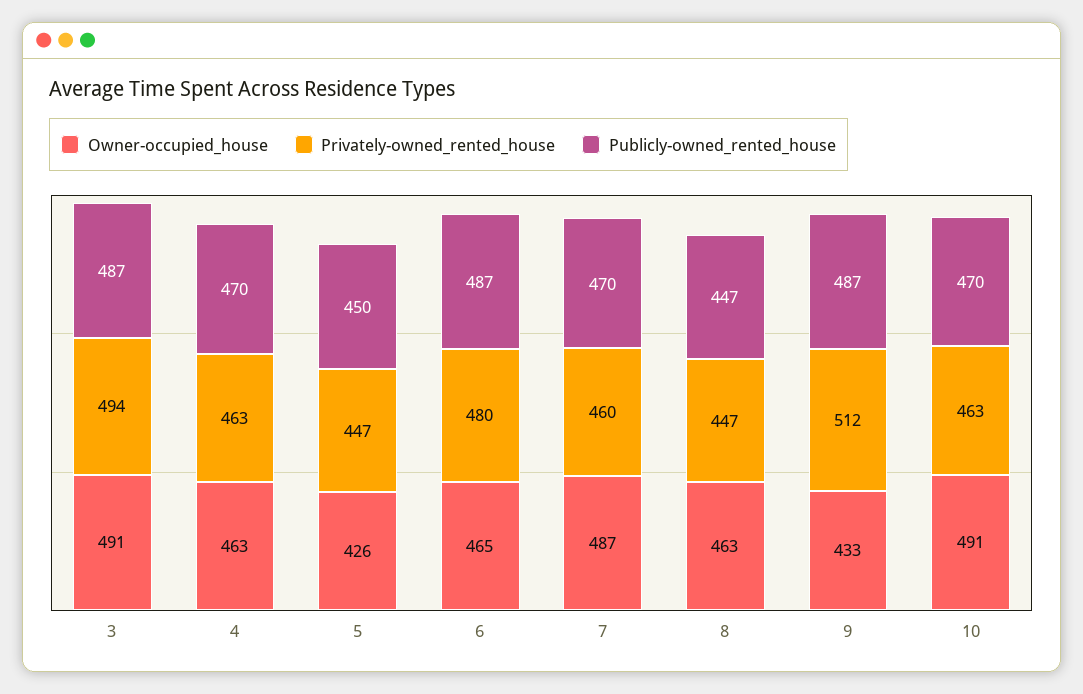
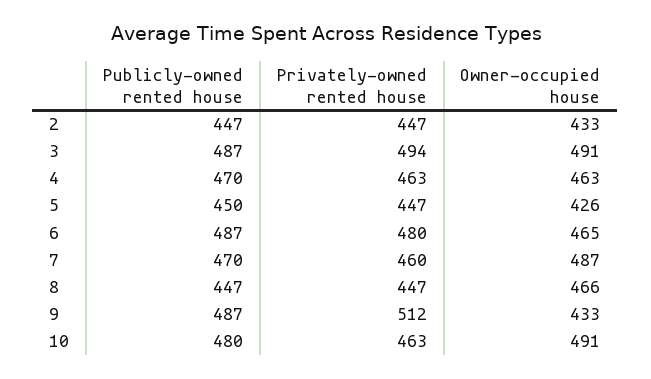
Owner-occupied_house, 8: 463 -> 466
Publicly-owned_rented_house, 10: 470 -> 480
Publicly-owned_rented_house, 2: none -> 447
Privately-owned_rented_house, 2: none -> 447
Owner-occupied_house, 2: none -> 433

